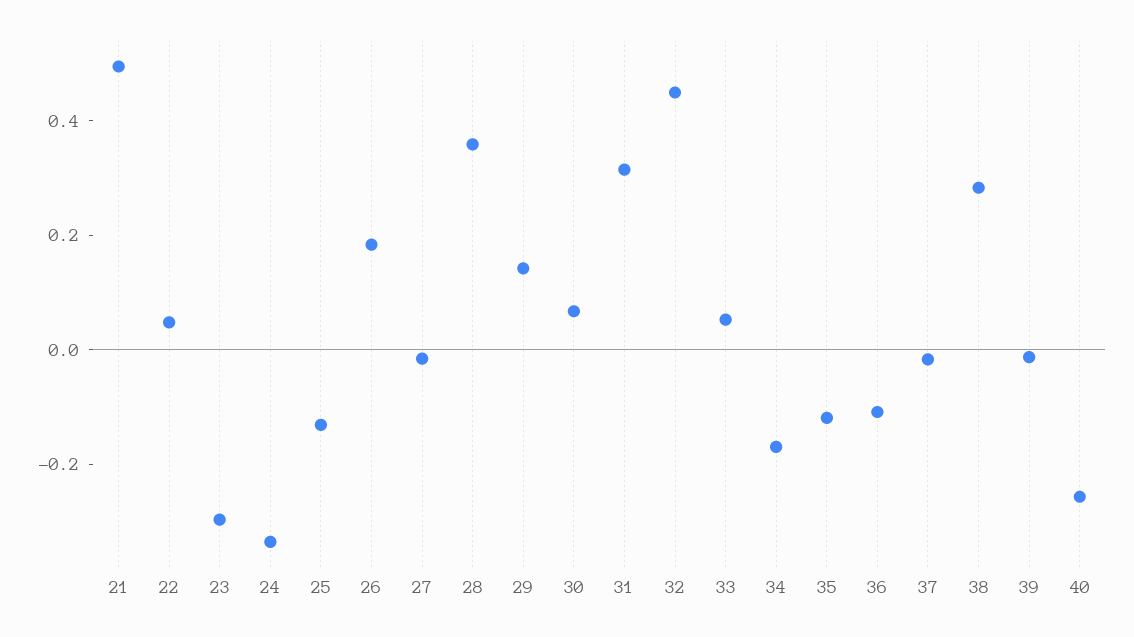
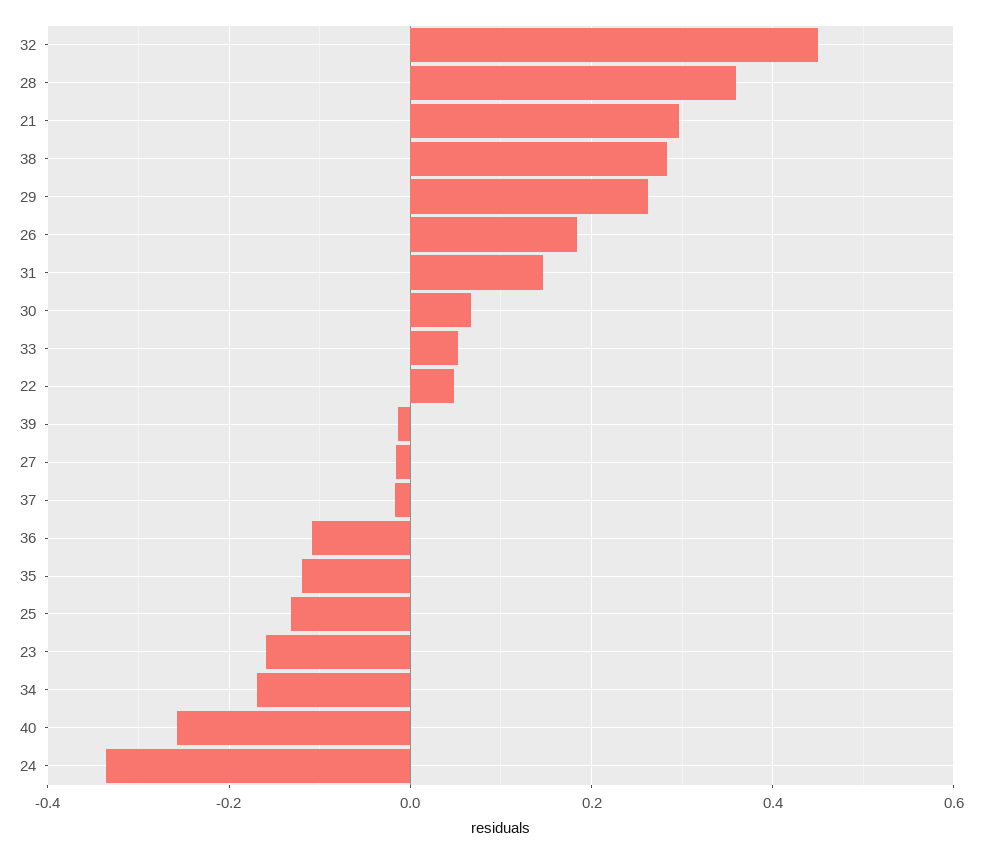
21: 0.5 -> 0.3
23: -0.3 -> -0.16
29: 0.15 -> 0.26
31: 0.3 -> 0.14

